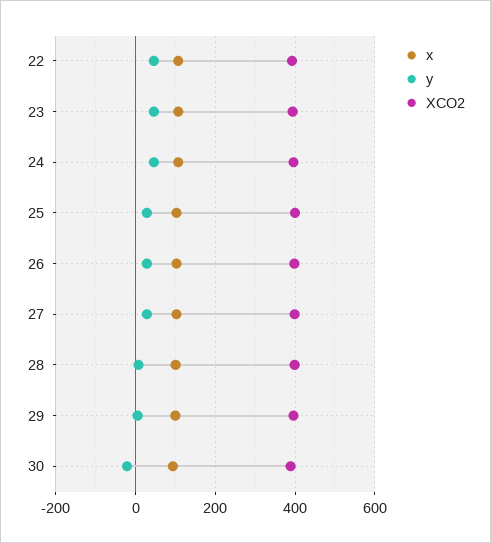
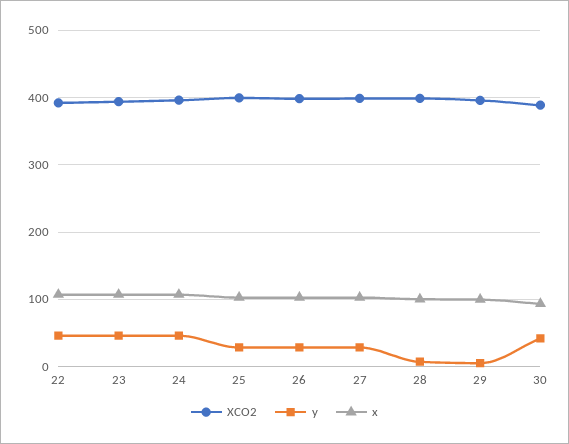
y, 30: -20 -> 40

